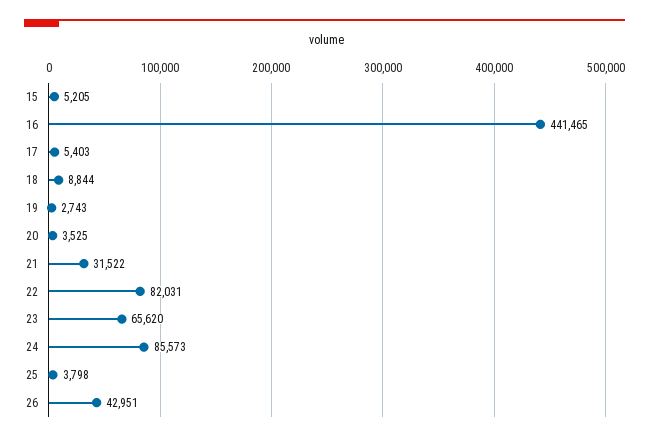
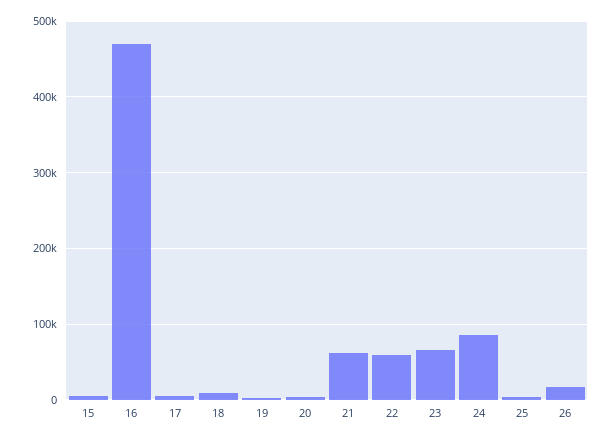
16: 441465 -> 470000
21: 31522 -> 60000
22: 82031 -> 60000
26: 42951 -> 20000

